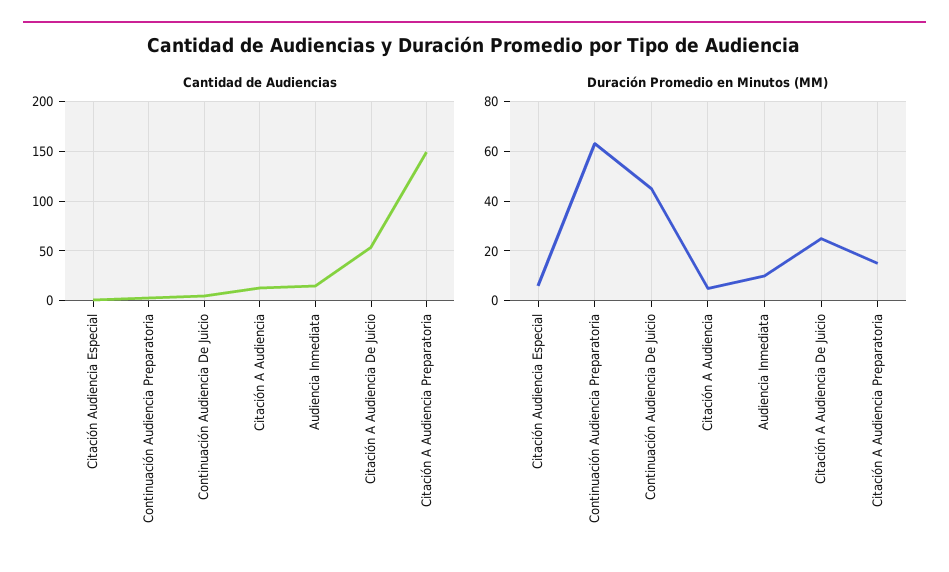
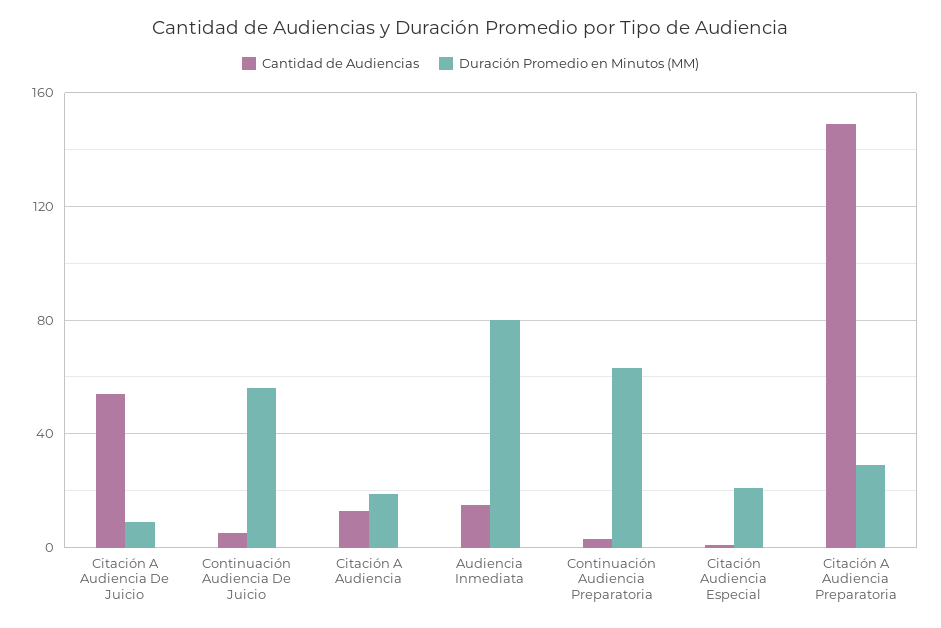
Duración Promedio en Minutos (MM), Citación Audiencia Especial: 5 -> 20
Duración Promedio en Minutos (MM), Continuación Audiencia De Juicio: 45 -> 55
Duración Promedio en Minutos (MM), Citación A Audiencia: 5 -> 20
Duración Promedio en Minutos (MM), Audiencia Inmediata: 10 -> 80
Duración Promedio en Minutos (MM), Citación A Audiencia De Juicio: 25 -> 10
Duración Promedio en Minutos (MM), Citación A Audiencia Preparatoria: 15 -> 30

